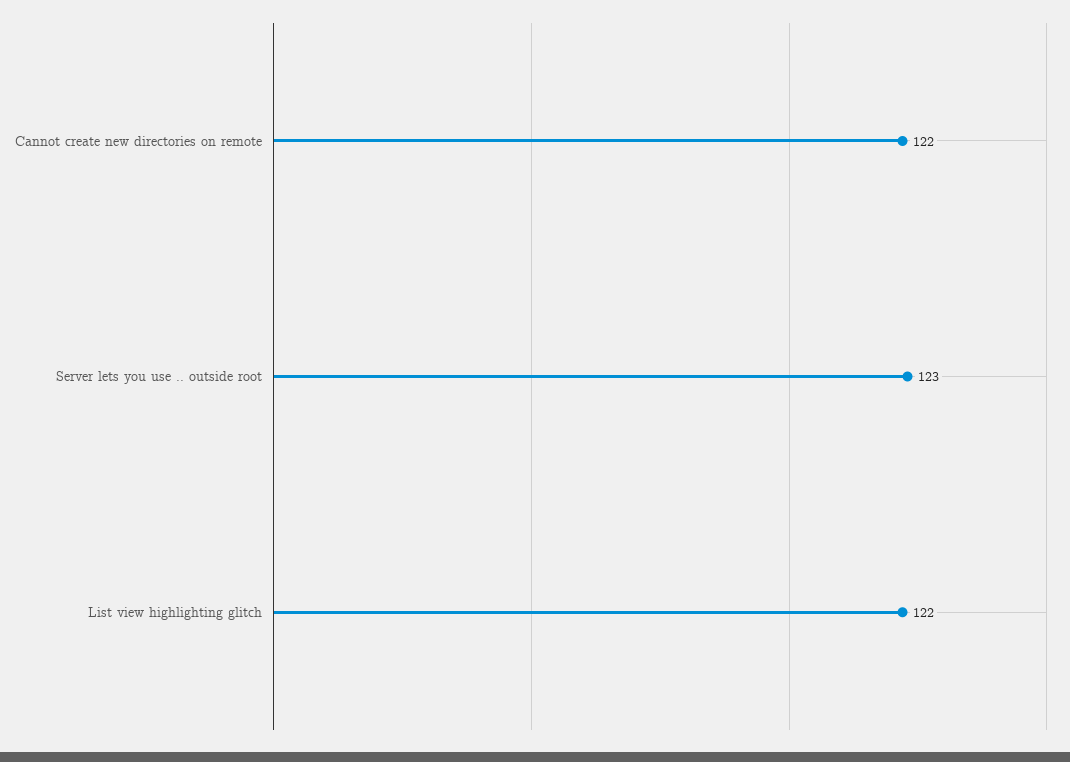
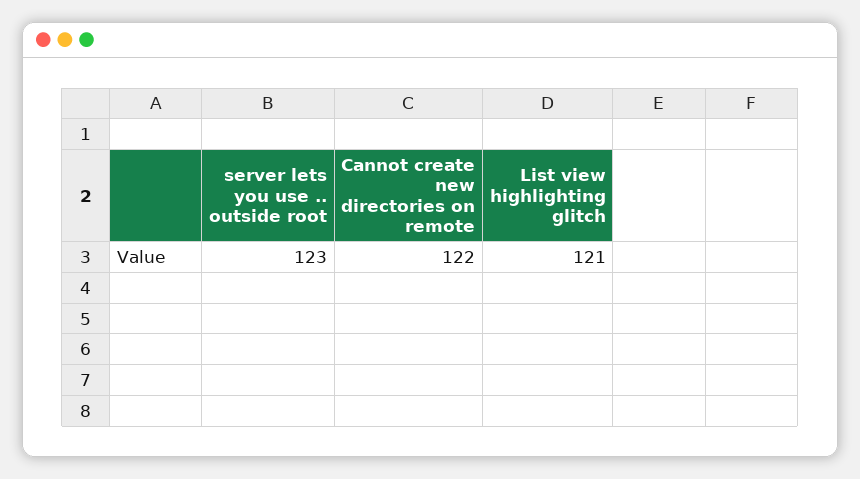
List view highlighting glitch: 122 -> 121

